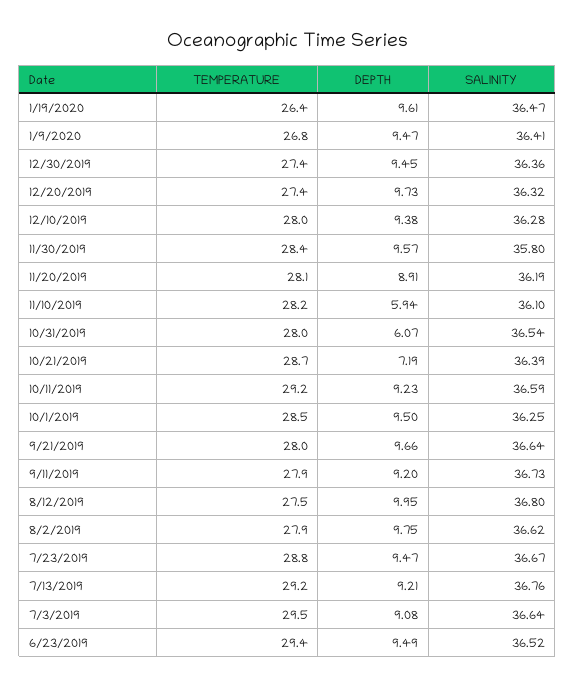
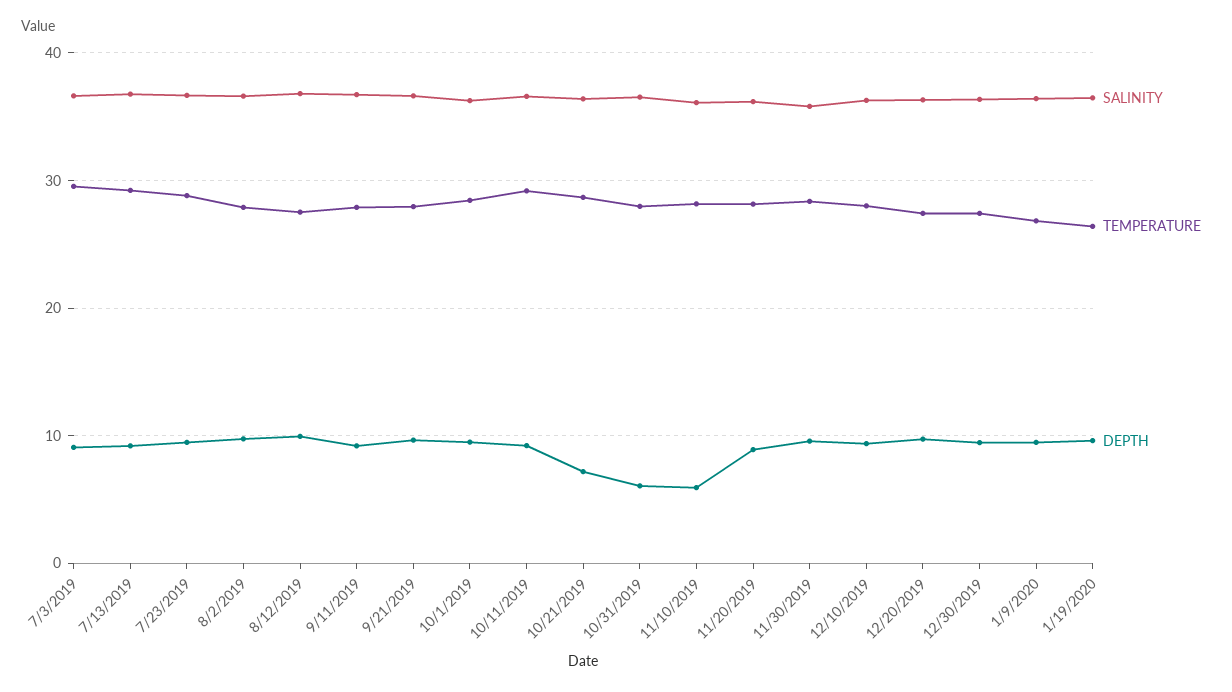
TEMPERATURE, 6/23/2019: 29.4 -> none
DEPTH, 6/23/2019: 9.49 -> none
SALINITY, 6/23/2019: 36.52 -> none

